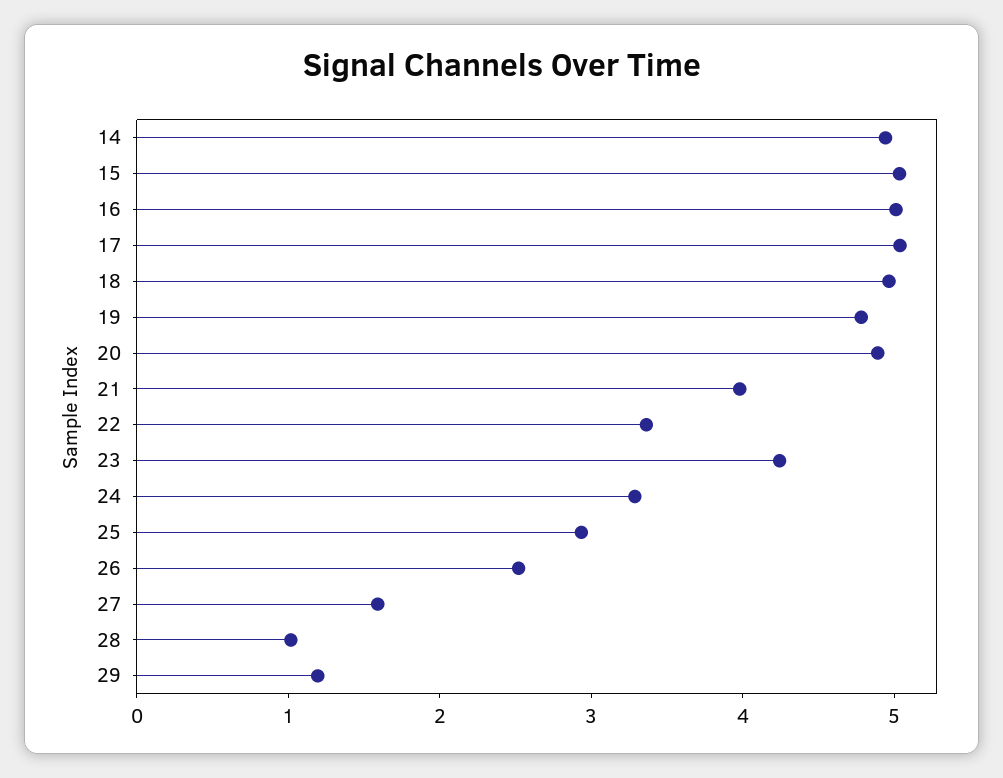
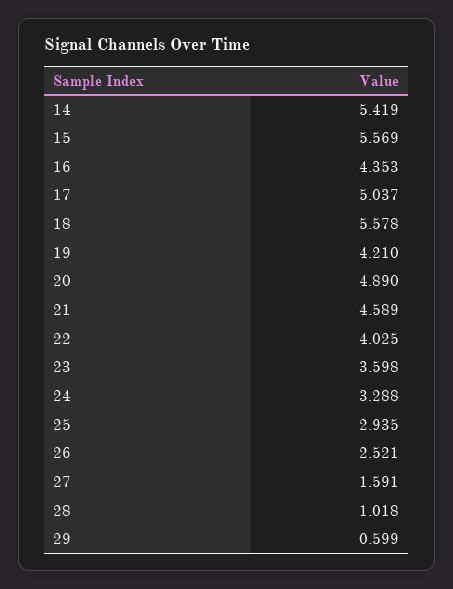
14: 5 -> 5.419
15: 5 -> 5.569
16: 5 -> 4.353
18: 5 -> 5.578
19: 4.8 -> 4.21
21: 4 -> 4.589
22: 3.4 -> 4.025
23: 4.2 -> 3.598
29: 1.2 -> 0.599

